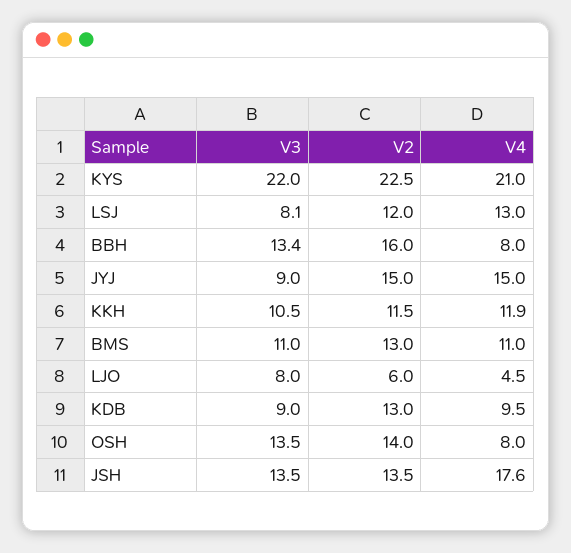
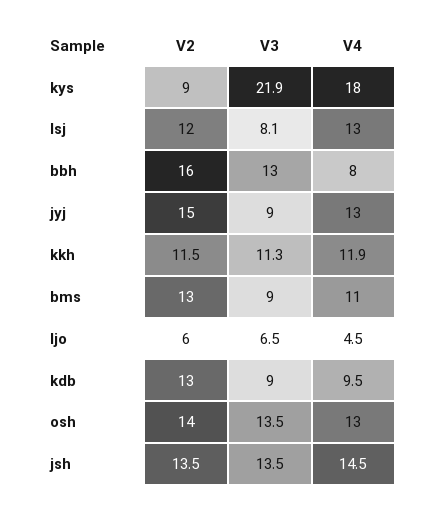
V3, KYS: 22 -> 21.9
V2, KYS: 22.5 -> 9
V4, KYS: 21 -> 18
V3, BBH: 13.4 -> 13
V4, JYJ: 15 -> 13
V3, KKH: 10.5 -> 11.3
V3, BMS: 11 -> 9
V3, LJO: 8 -> 6.5
V4, OSH: 8 -> 13
V4, JSH: 17.6 -> 14.5

